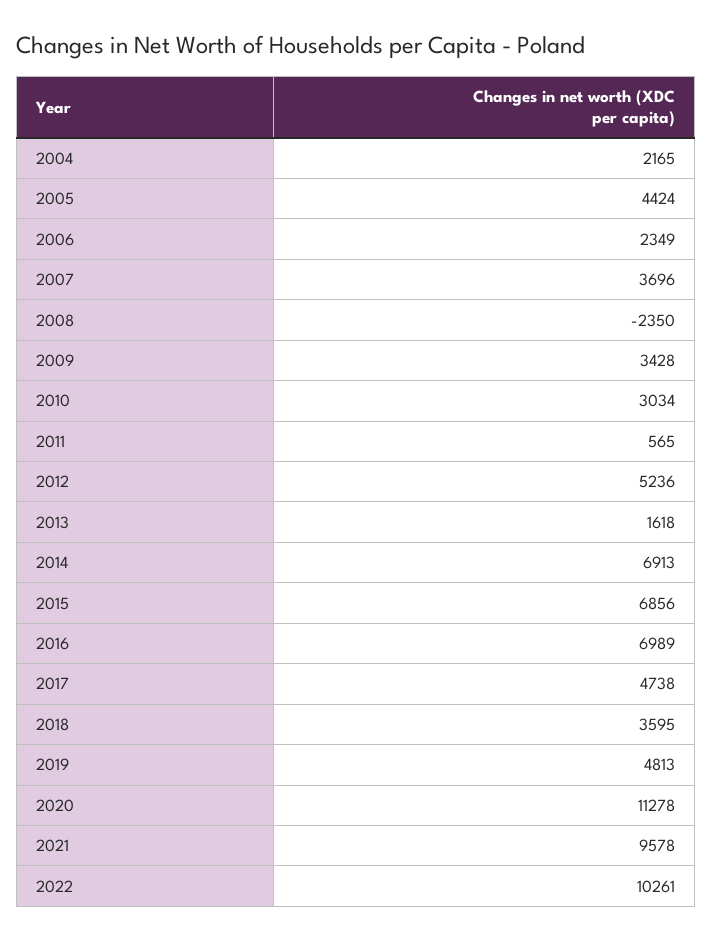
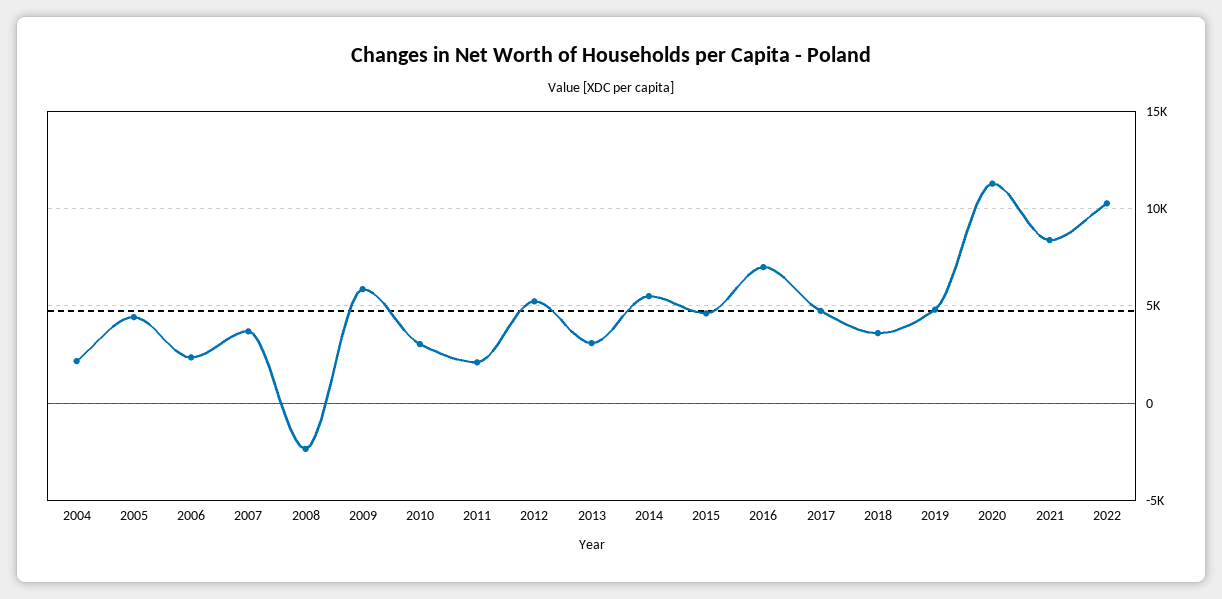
2009: 3428 -> 6000
2011: 565 -> 2000
2013: 1618 -> 3000
2014: 6913 -> 5500
2015: 6856 -> 4500
2021: 9578 -> 8500

